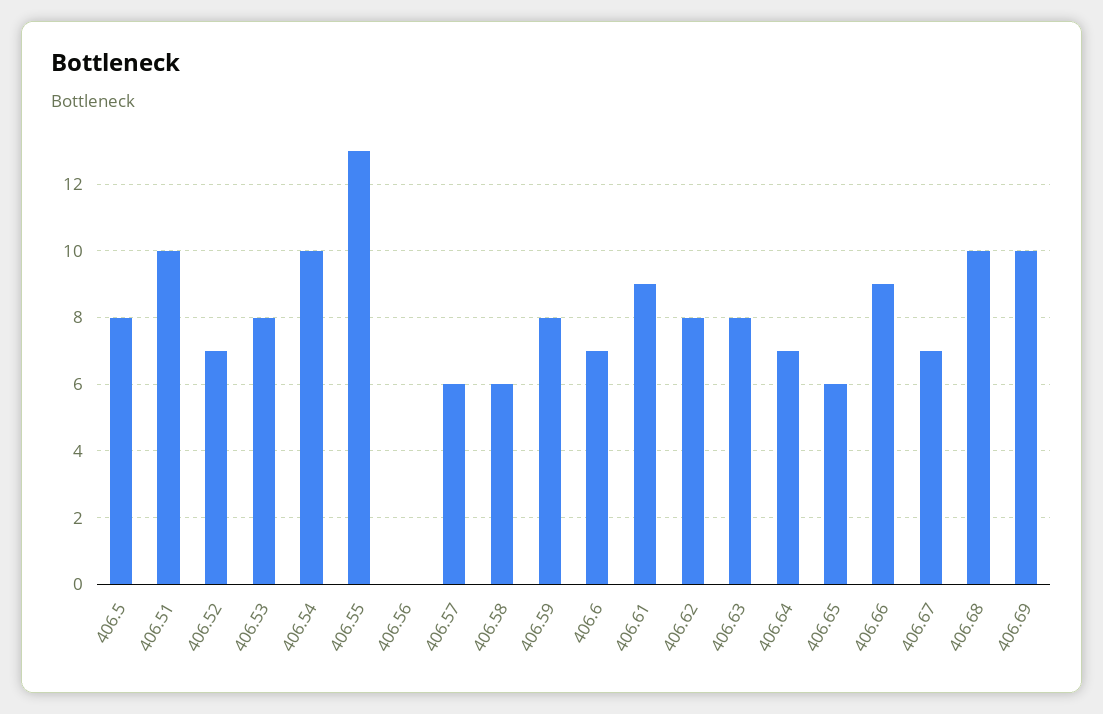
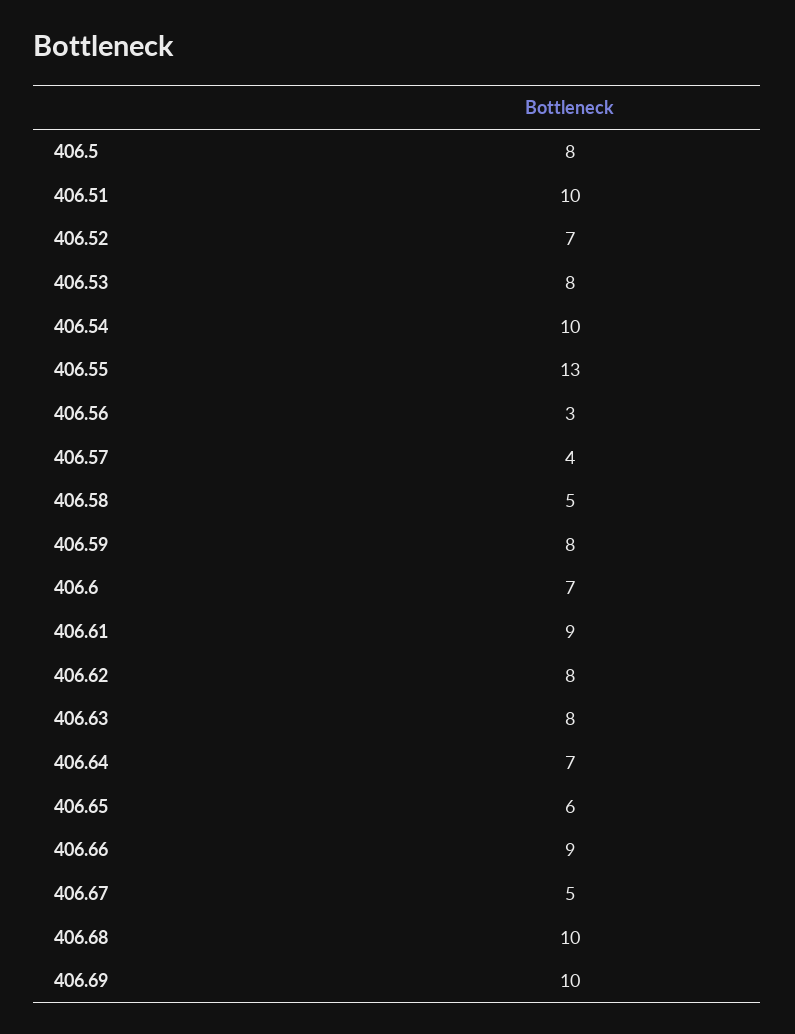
406.56: 0 -> 3
406.57: 6 -> 4
406.58: 6 -> 5
406.67: 7 -> 5

